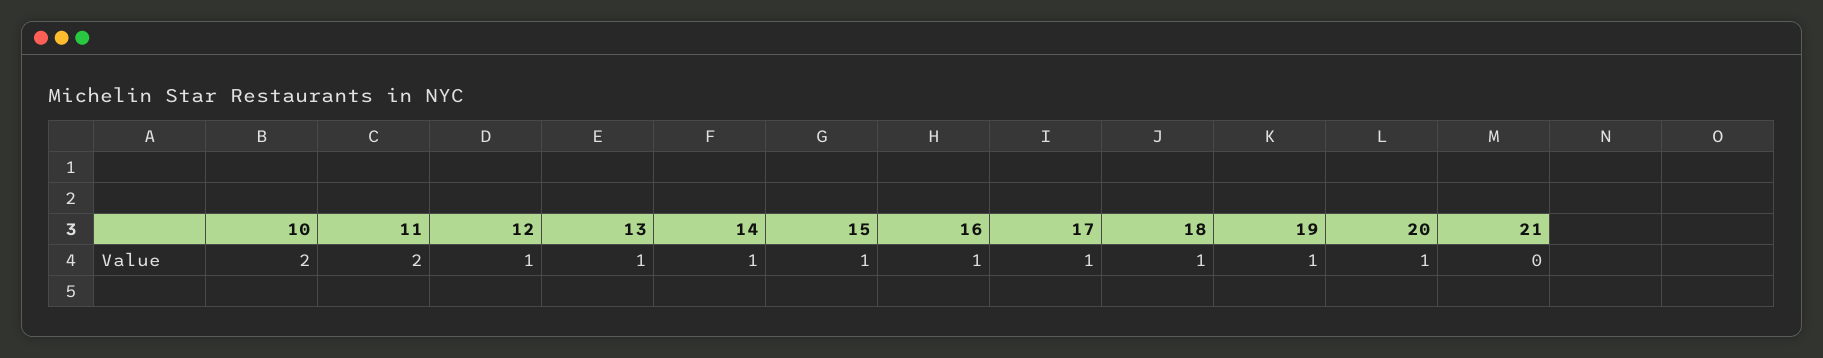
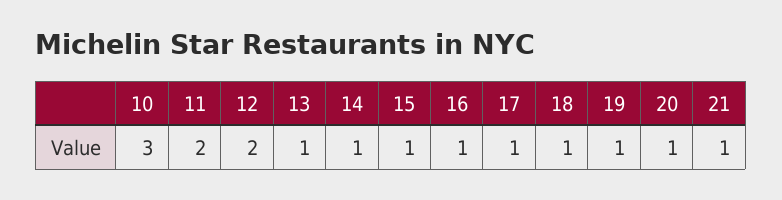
10: 2 -> 3
12: 1 -> 2
21: 0 -> 1

